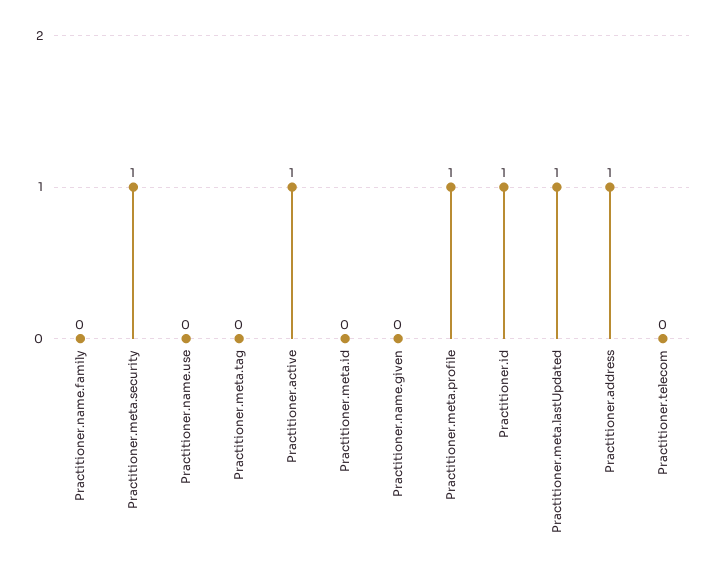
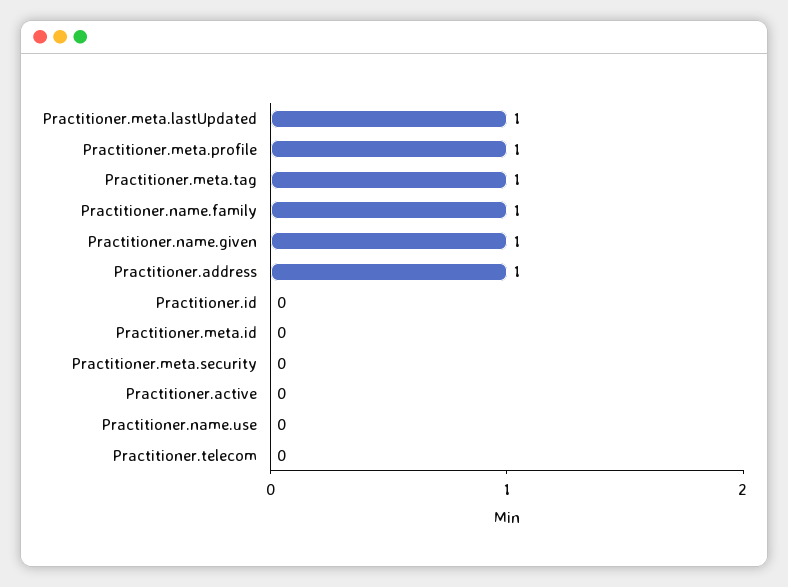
Practitioner.name.family: 0 -> 1
Practitioner.meta.security: 1 -> 0
Practitioner.meta.tag: 0 -> 1
Practitioner.active: 1 -> 0
Practitioner.name.given: 0 -> 1
Practitioner.id: 1 -> 0

